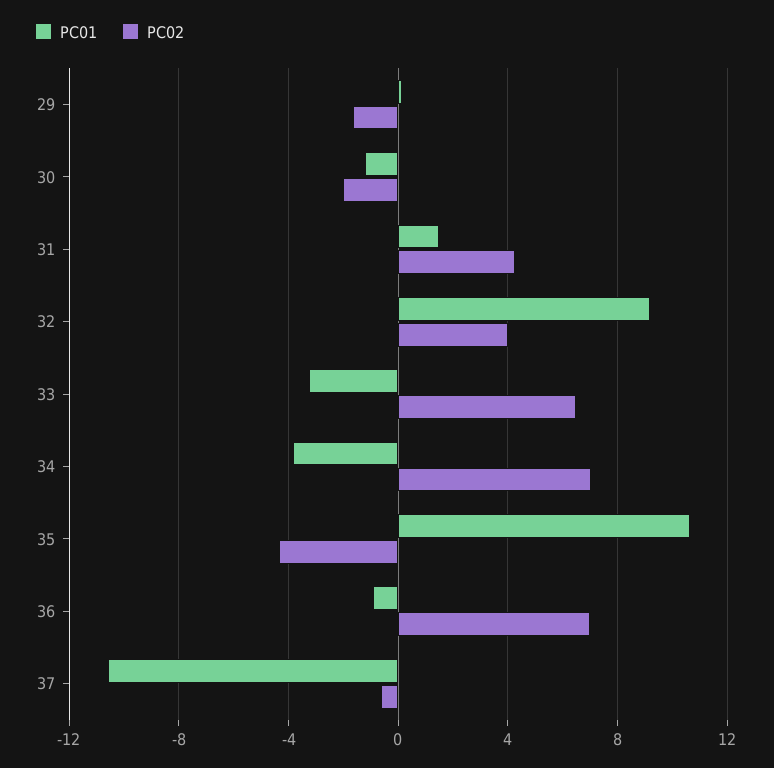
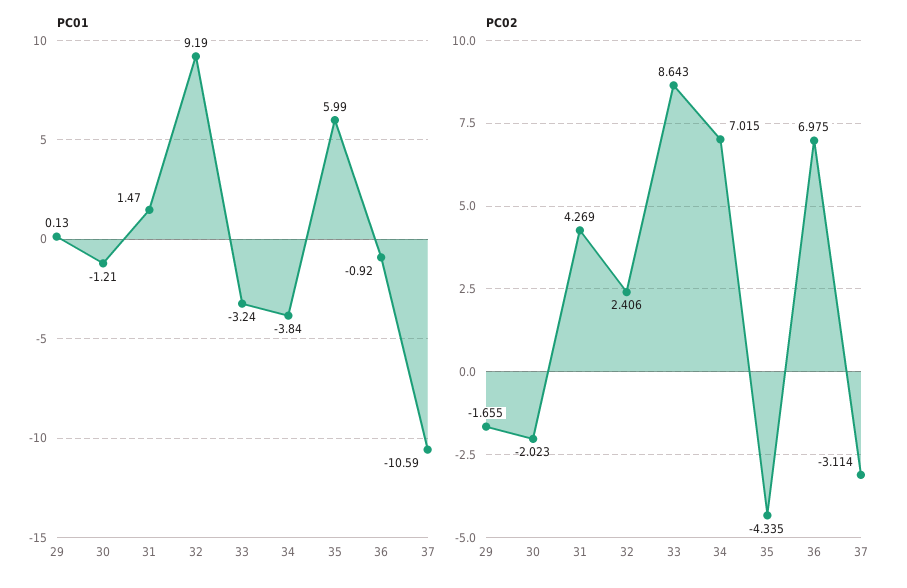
PC02, 32: 4 -> 2.406
PC02, 33: 6.5 -> 8.643
PC01, 35: 10.5 -> 5.99
PC02, 37: -0.5 -> -3.114

